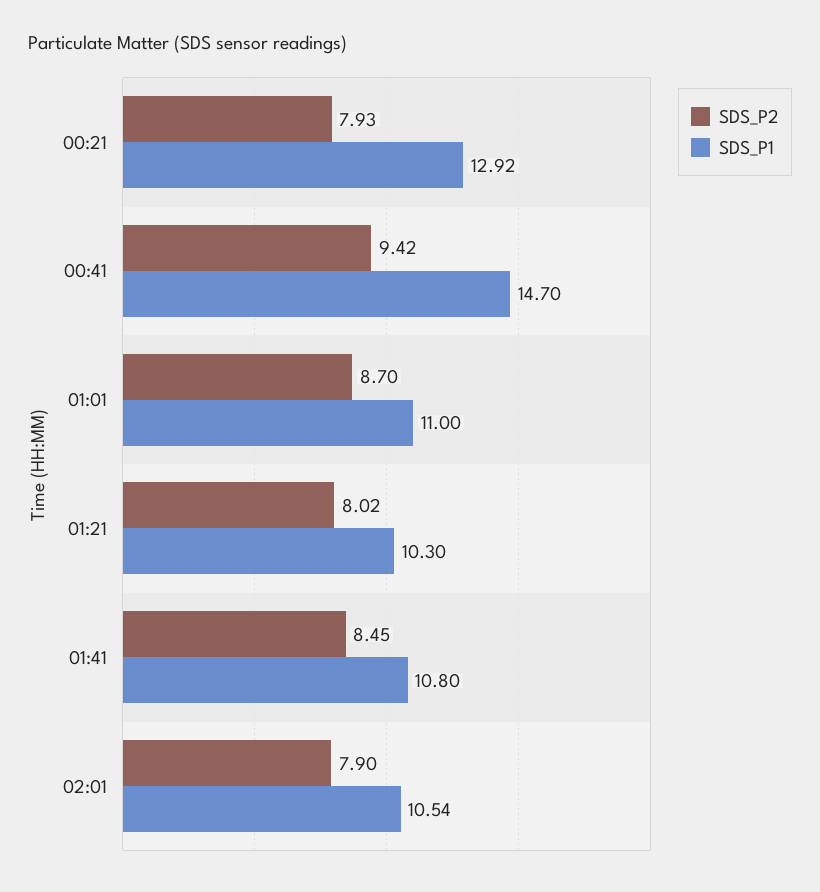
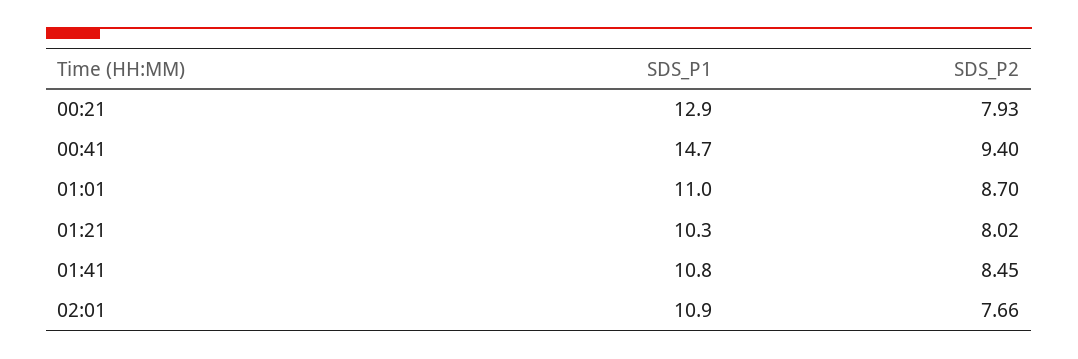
SDS_P2, 00:41: 9.42 -> 9.4
SDS_P2, 02:01: 7.9 -> 7.66
SDS_P1, 02:01: 10.54 -> 10.9

